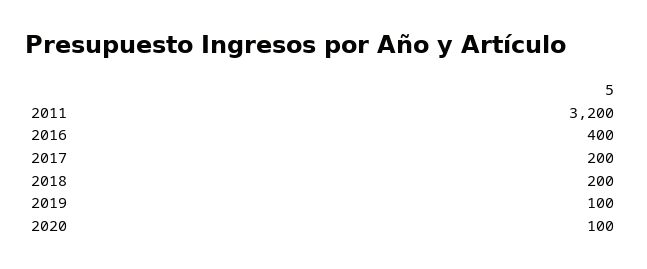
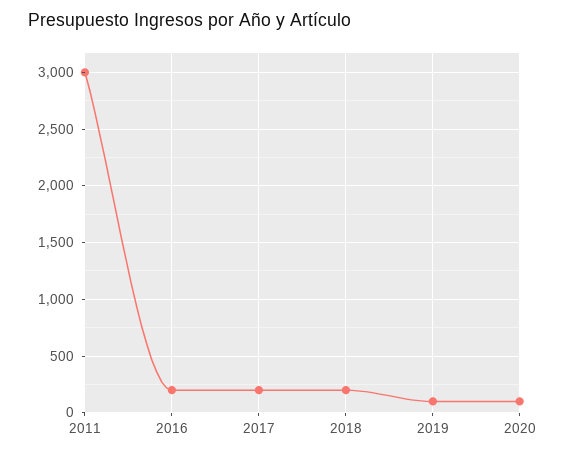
2011: 3200 -> 3000
2016: 400 -> 200

